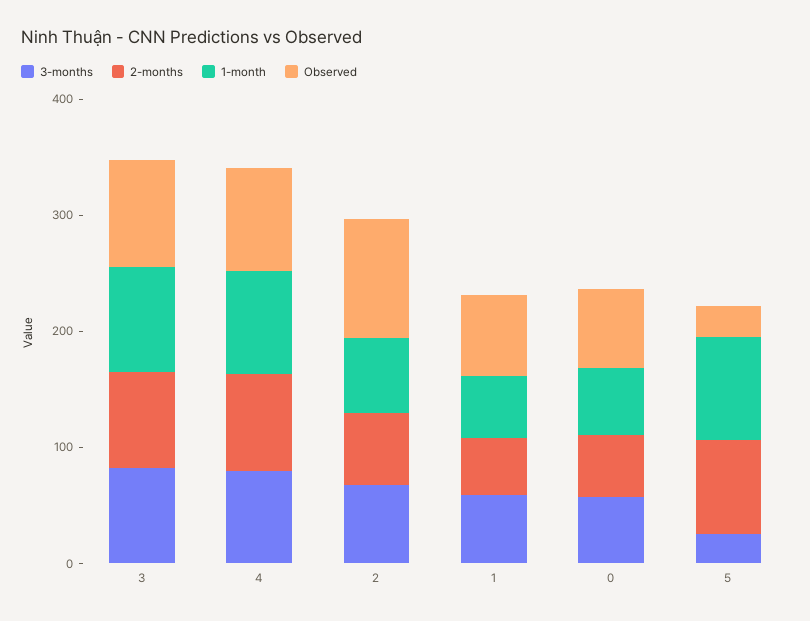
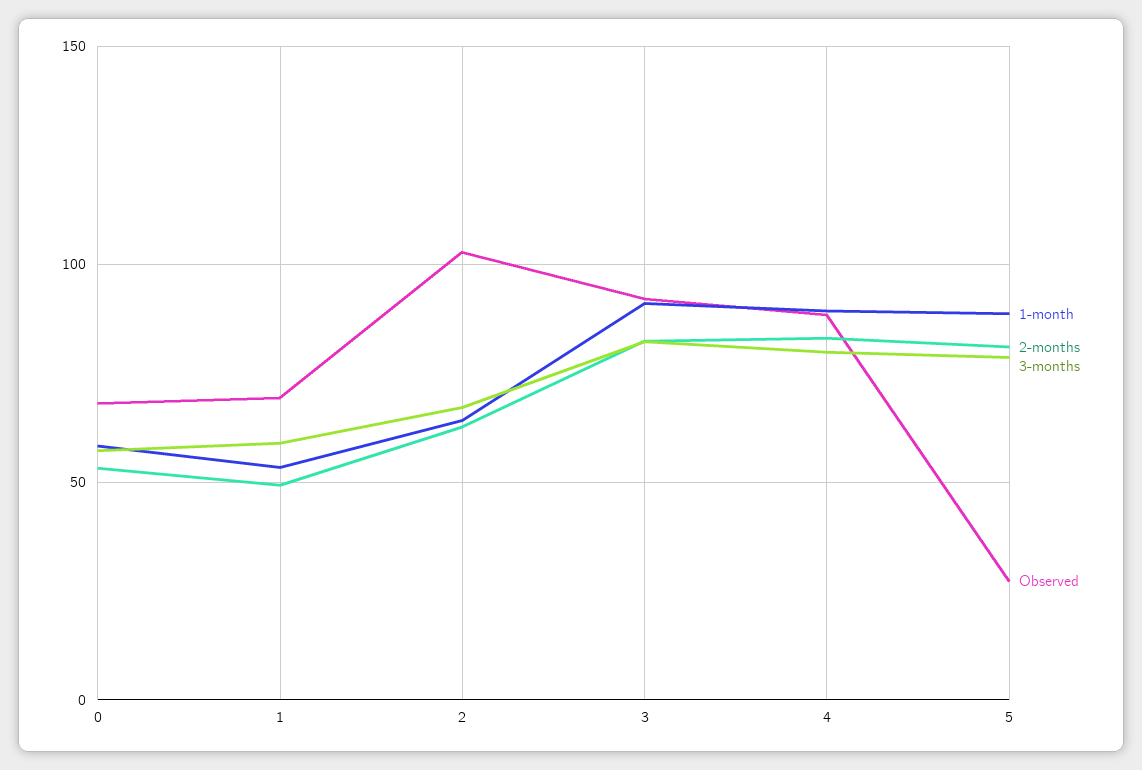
3-months, 5: 20 -> 80

